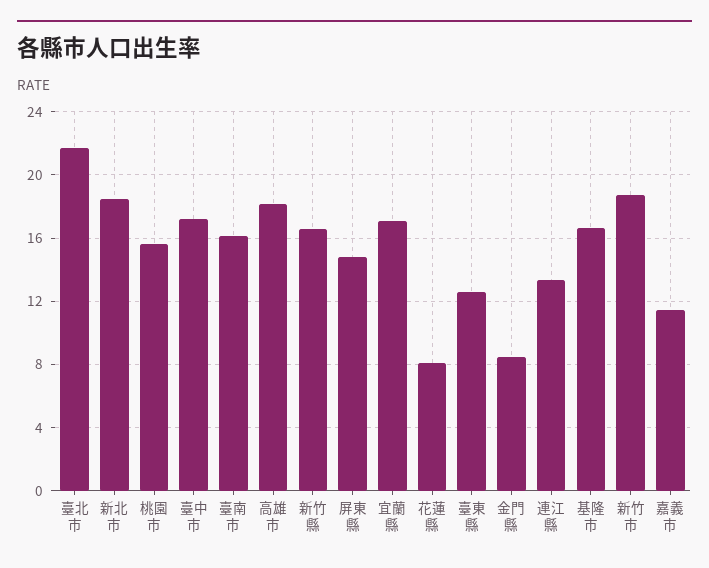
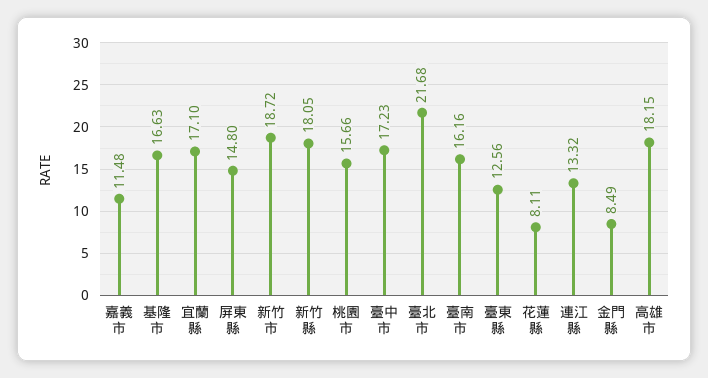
新北市: 18.5 -> none
新竹縣: 16.5 -> 18.05

